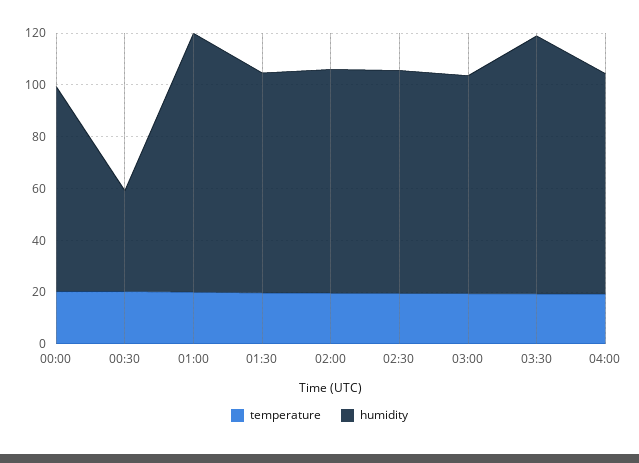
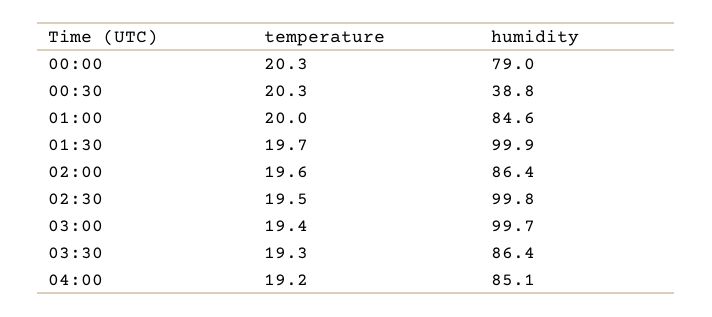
humidity, 01:00: 100 -> 84.6
humidity, 01:30: 85 -> 99.9
humidity, 02:30: 85 -> 99.8
humidity, 03:00: 85 -> 99.7
humidity, 03:30: 100 -> 86.4

